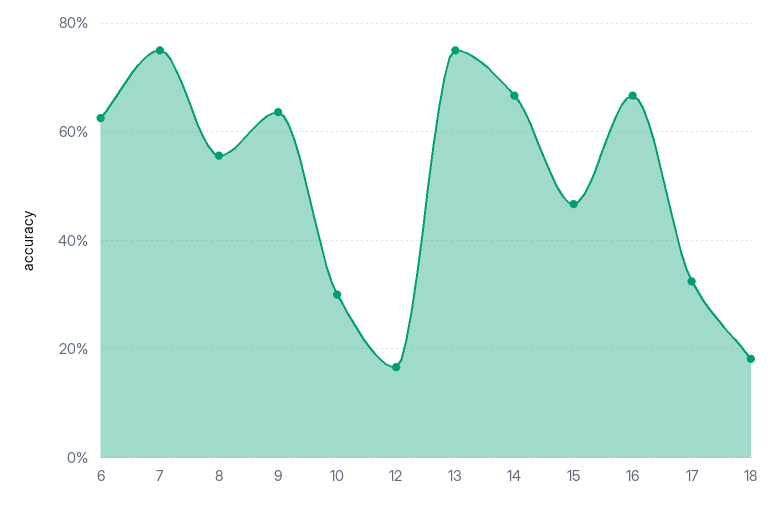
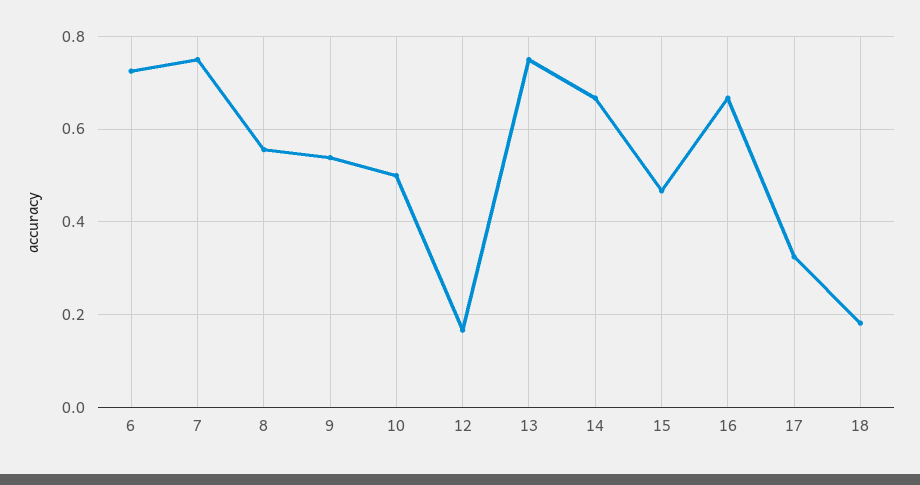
6: 0.62 -> 0.72
9: 0.64 -> 0.54
10: 0.3 -> 0.5

